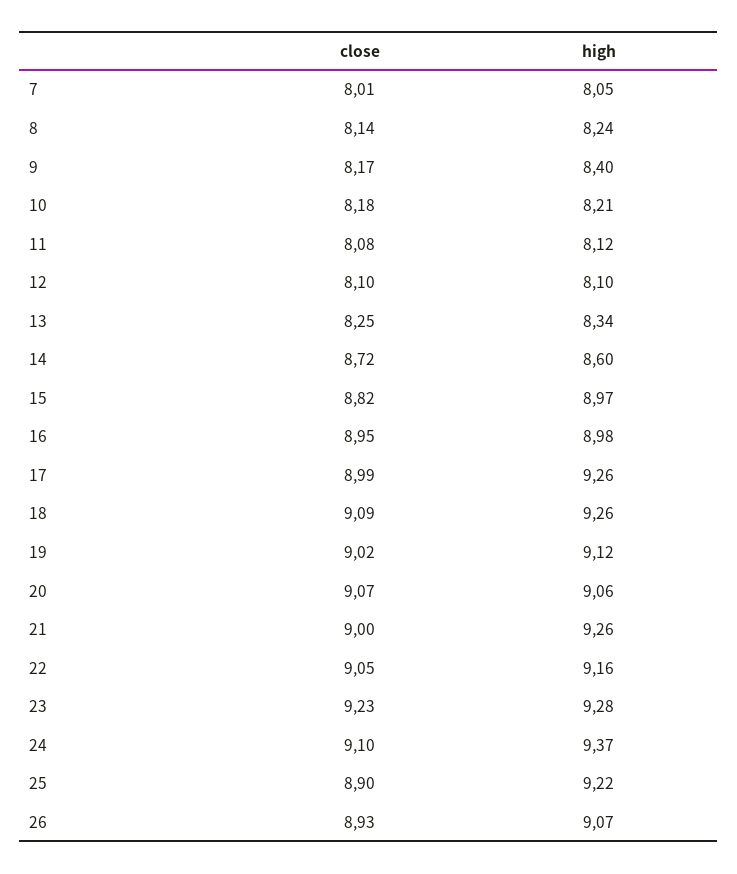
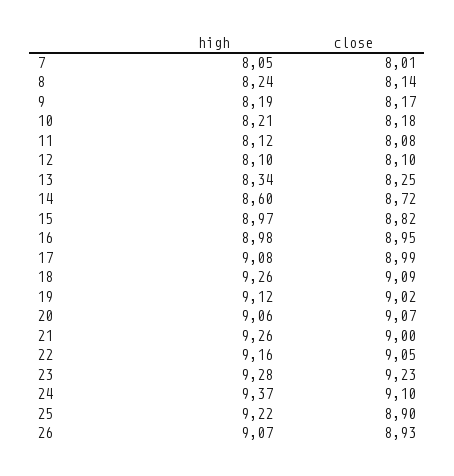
high, 9: 8.4 -> 8.19
high, 17: 9.26 -> 9.08

